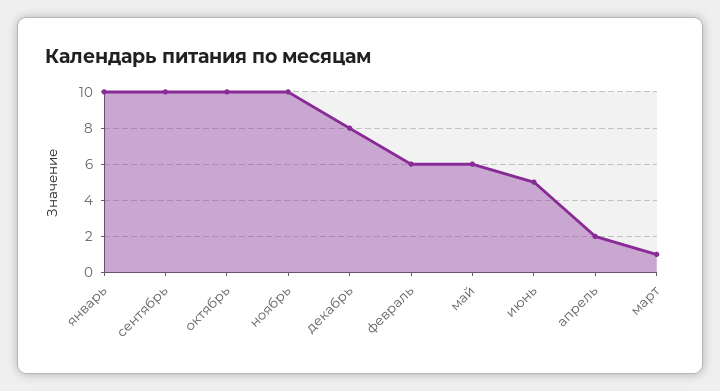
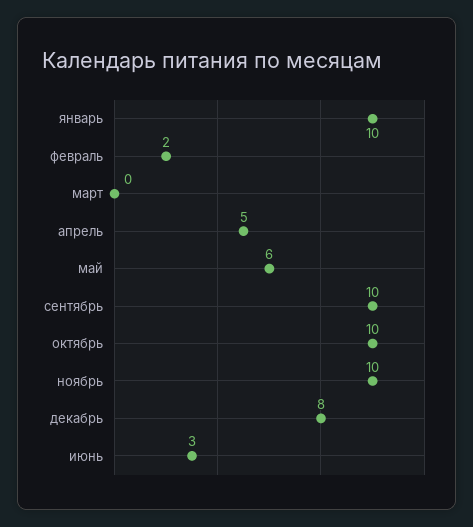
февраль: 6 -> 2
июнь: 5 -> 3
апрель: 2 -> 5
март: 1 -> 0

